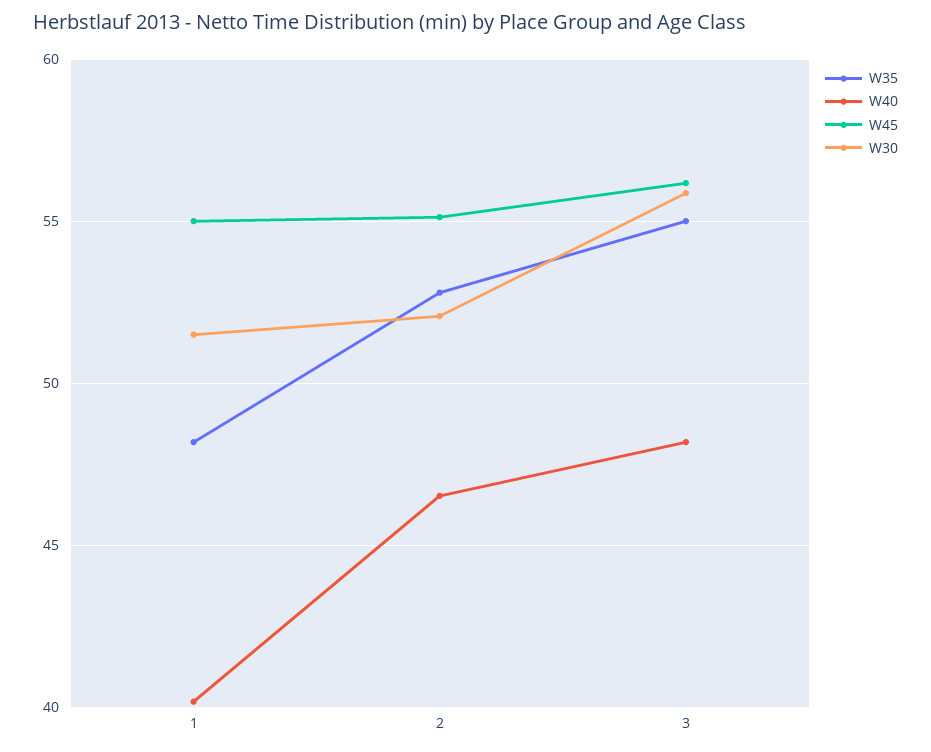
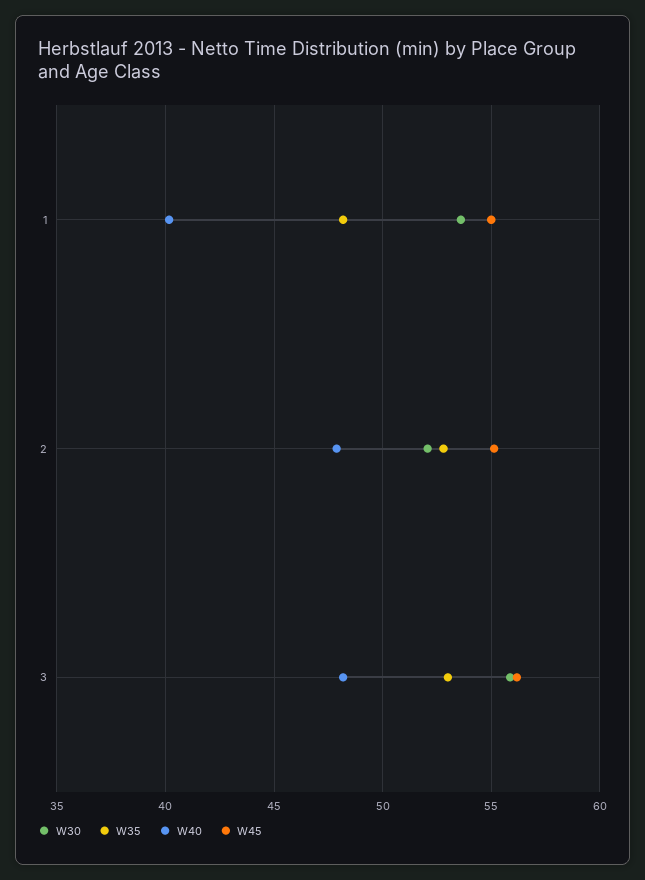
W30, 1: 51.5 -> 53.5
W40, 2: 46.5 -> 48
W35, 3: 55 -> 53

